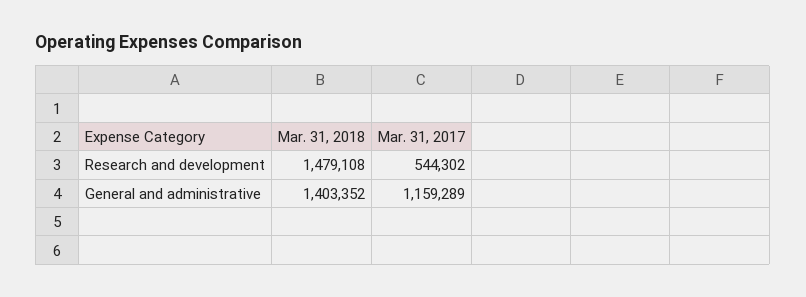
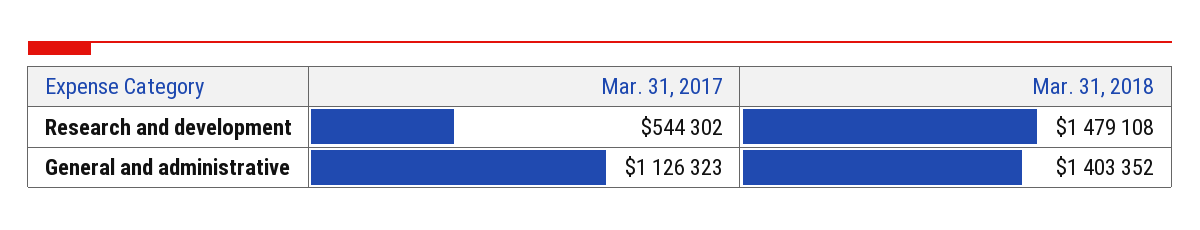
Mar. 31, 2017, General and administrative: 1159289 -> 1126323

